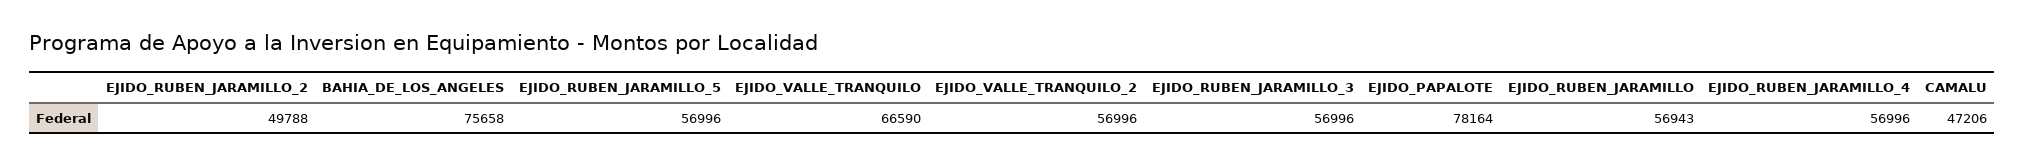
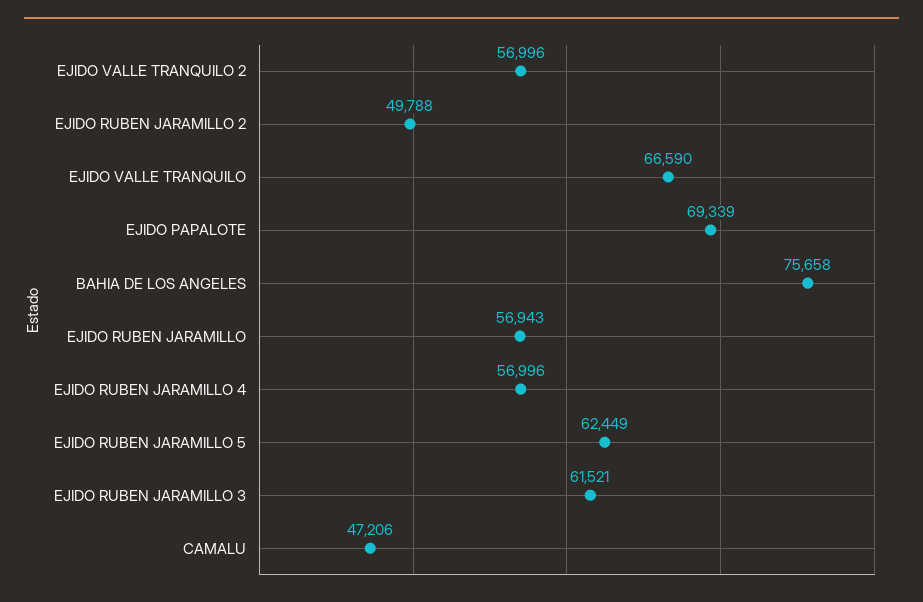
EJIDO_RUBEN_JARAMILLO_5: 56996 -> 62449
EJIDO_RUBEN_JARAMILLO_3: 56996 -> 61521
EJIDO_PAPALOTE: 78164 -> 69339

